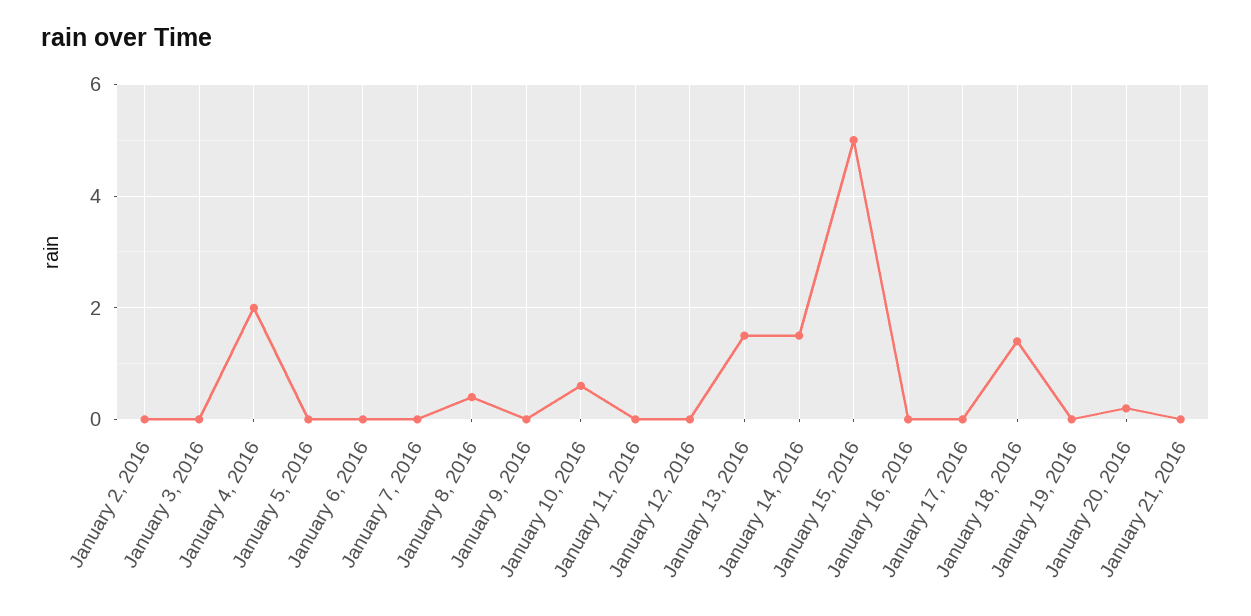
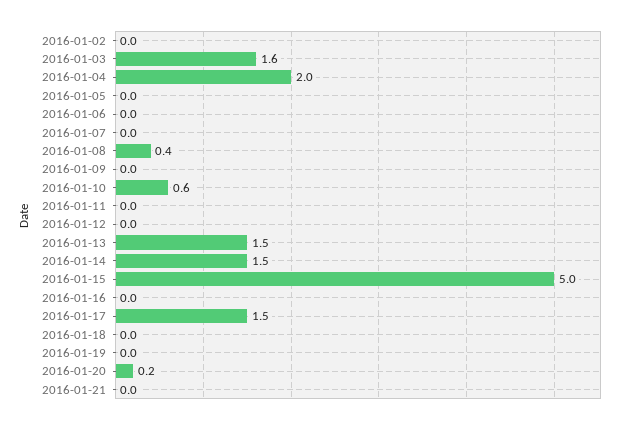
January 3, 2016: 0 -> 1.6
January 17, 2016: 0 -> 1.5
January 18, 2016: 1.5 -> 0

